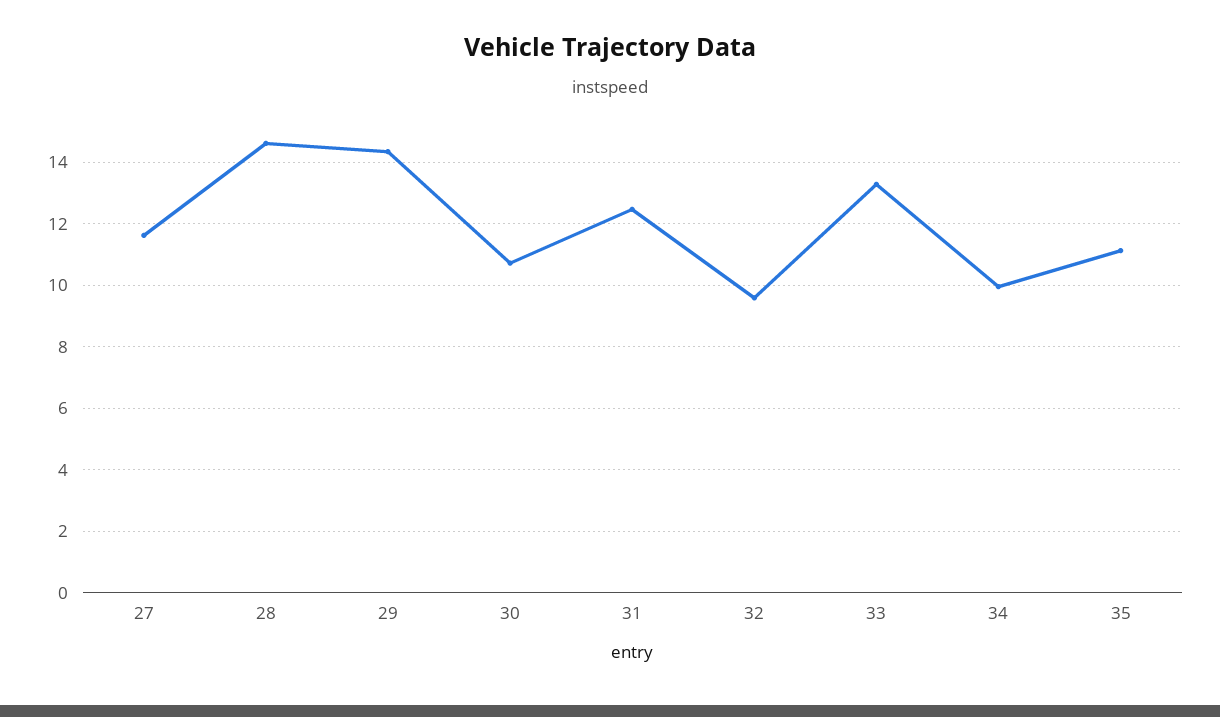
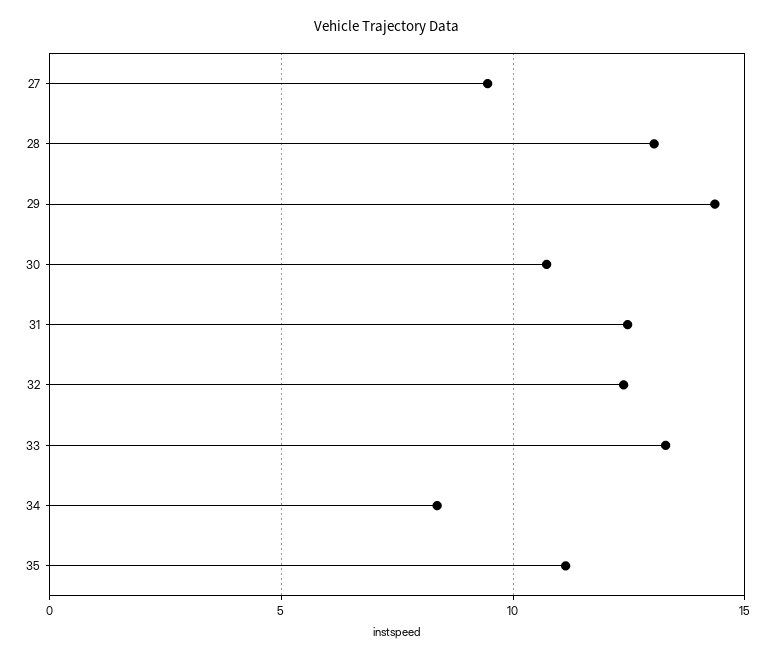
27: 11.6 -> 9.5
28: 14.6 -> 13
32: 9.6 -> 12.5
34: 10 -> 8.5

